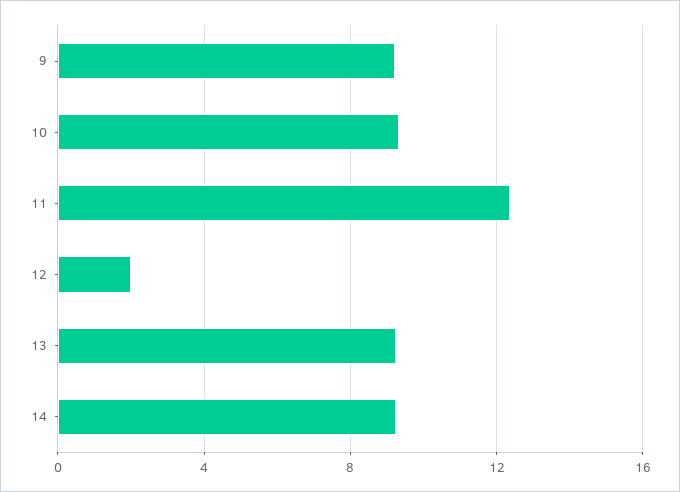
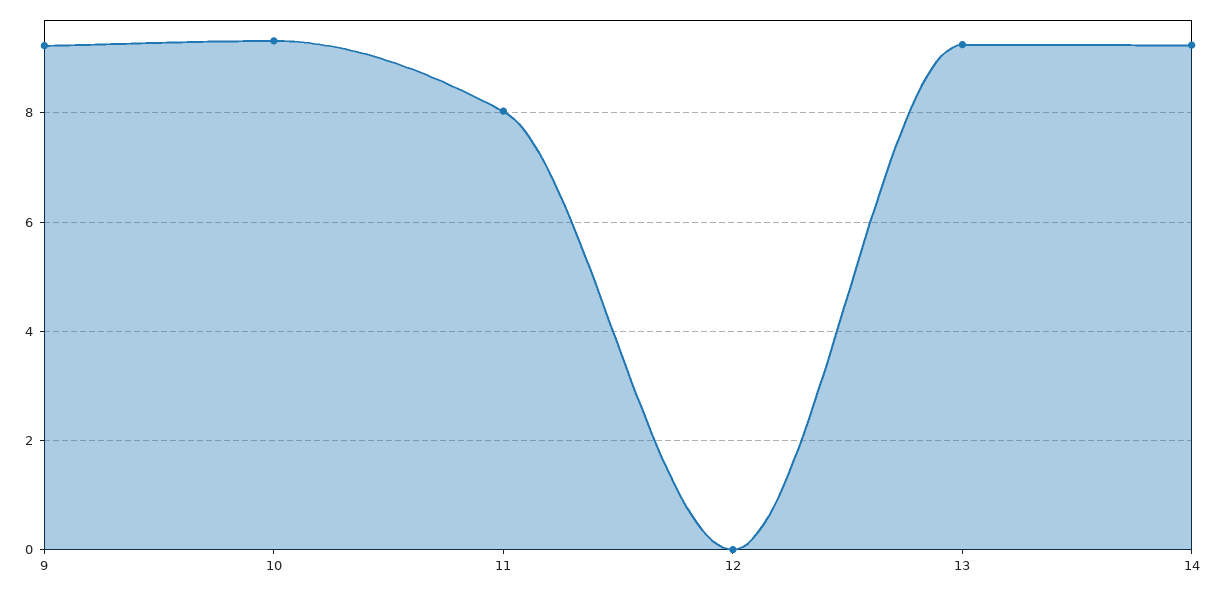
11: 12.5 -> 8
12: 2 -> 0

